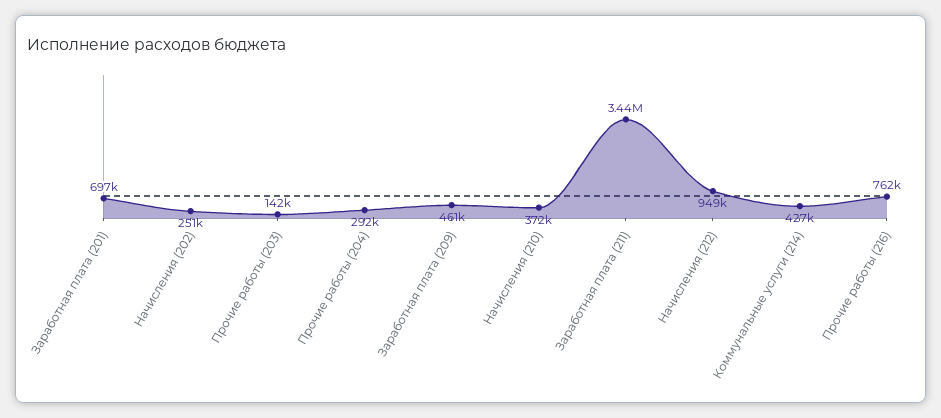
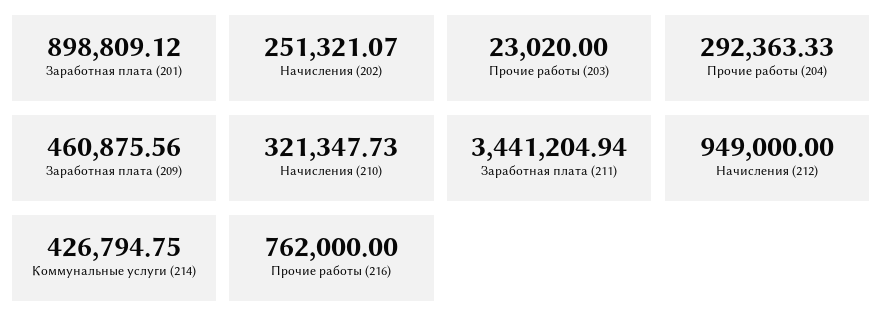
Заработная плата (201): 697000 -> 898809.12
Прочие работы (203): 142000 -> 23020
Начисления (210): 372000 -> 321347.73

